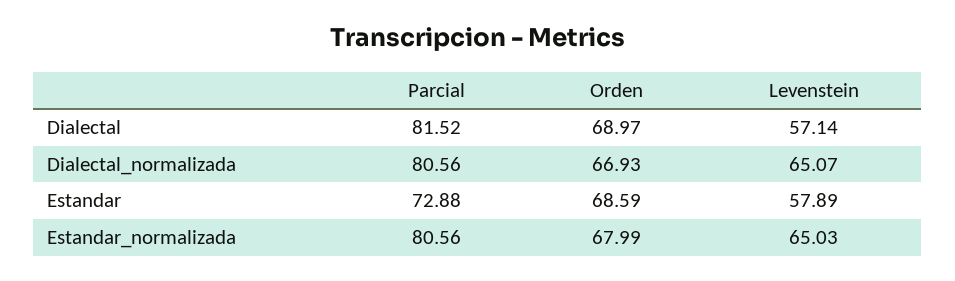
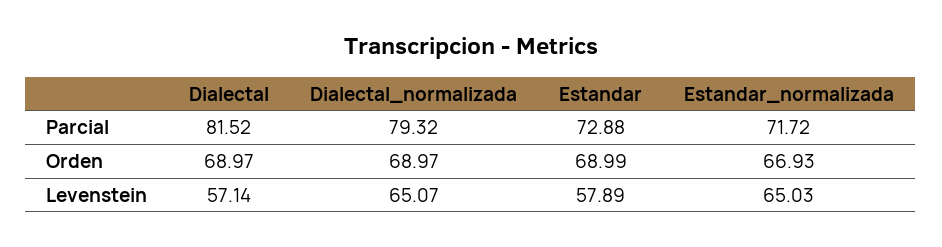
Parcial, Dialectal_normalizada: 80.56 -> 79.32
Orden, Dialectal_normalizada: 66.93 -> 68.97
Orden, Estandar: 68.59 -> 68.99
Parcial, Estandar_normalizada: 80.56 -> 71.72
Orden, Estandar_normalizada: 67.99 -> 66.93

